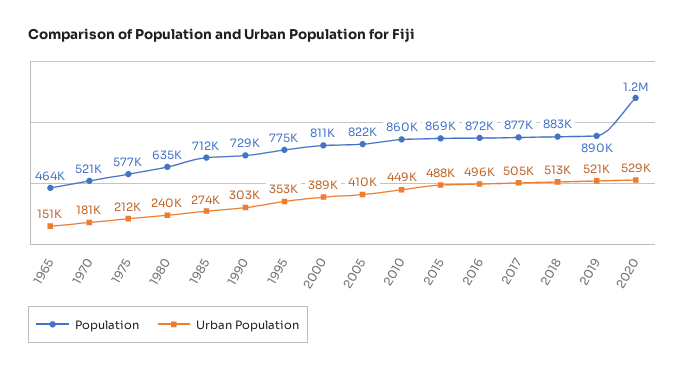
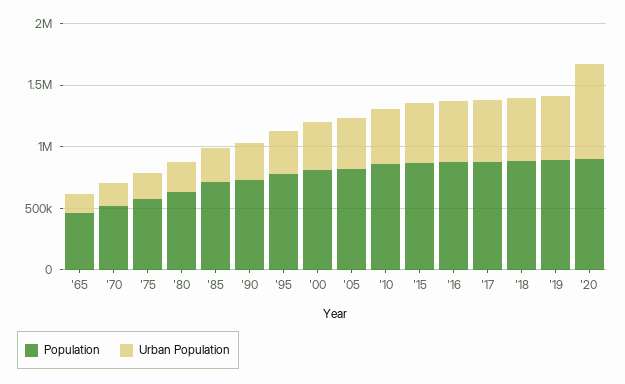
Population, 2020: 1200000 -> 900000
Urban Population, 2020: 529000 -> 800000

